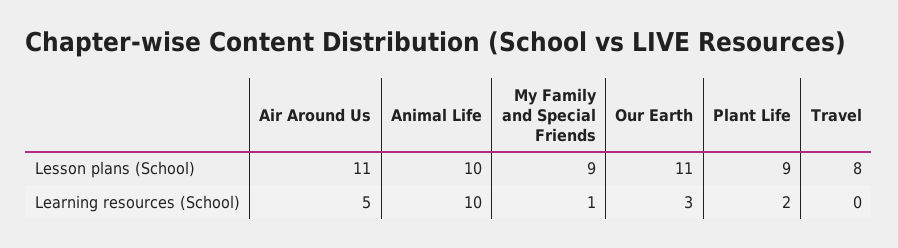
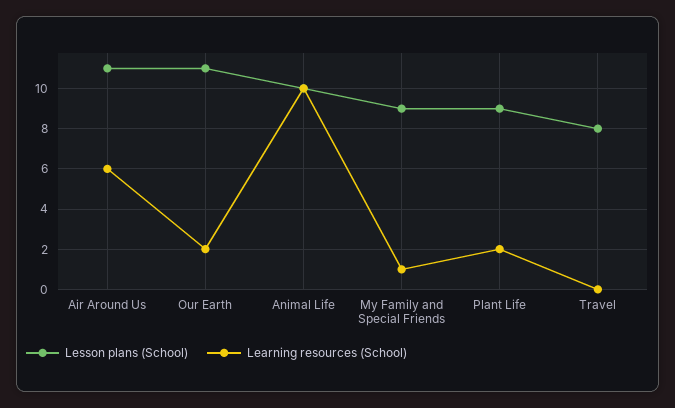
Learning resources (School), Air Around Us: 5 -> 6
Learning resources (School), Our Earth: 3 -> 2

